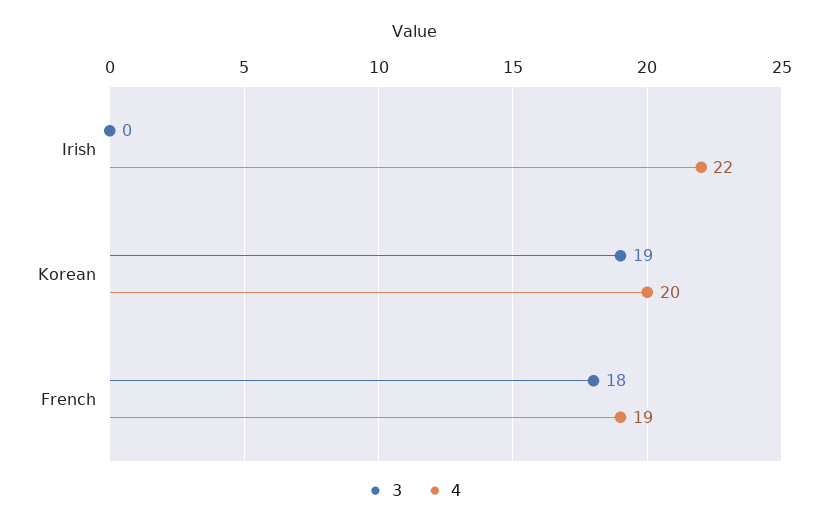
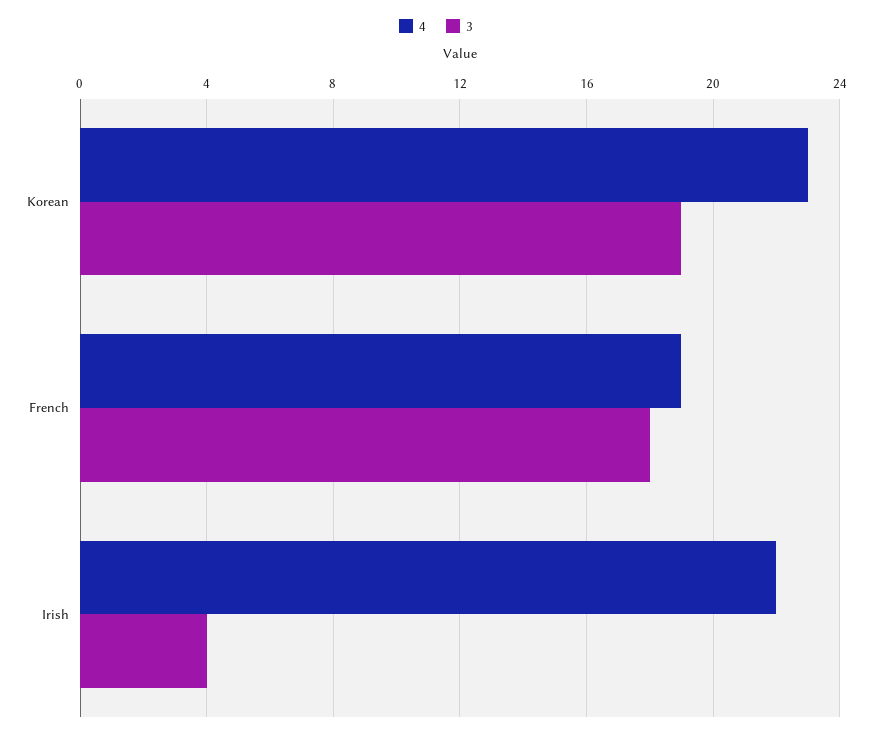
3, Irish: 0 -> 4
4, Korean: 20 -> 23

